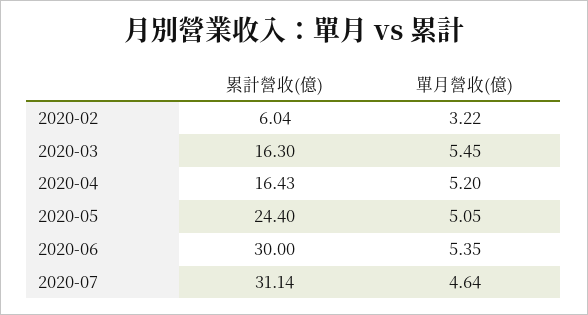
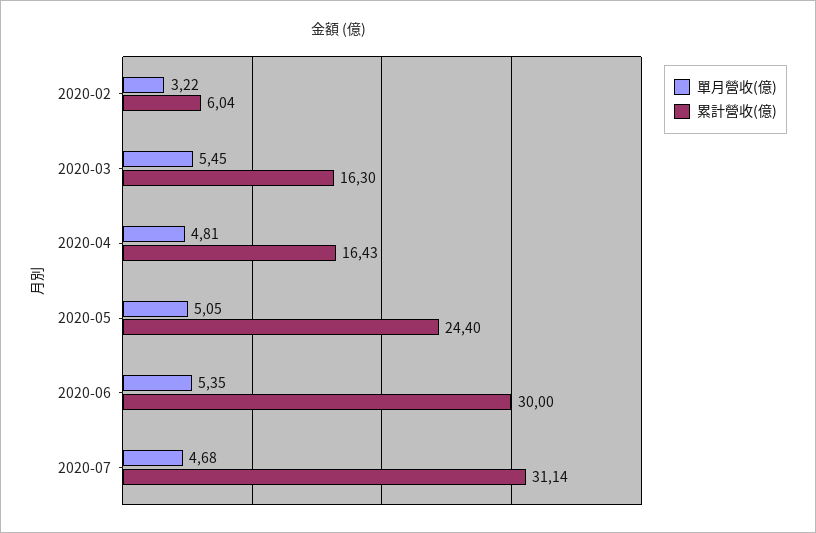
單月營收(億), 2020-04: 5.2 -> 4.81
單月營收(億), 2020-07: 4.64 -> 4.68

